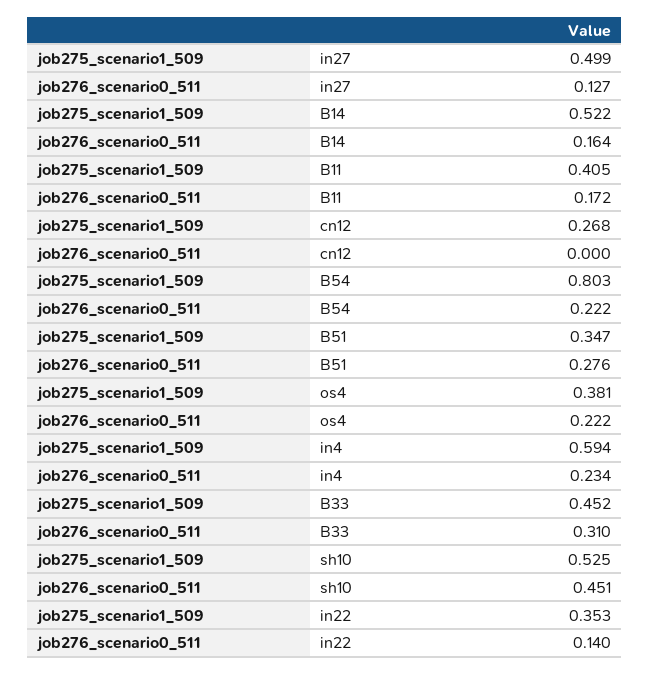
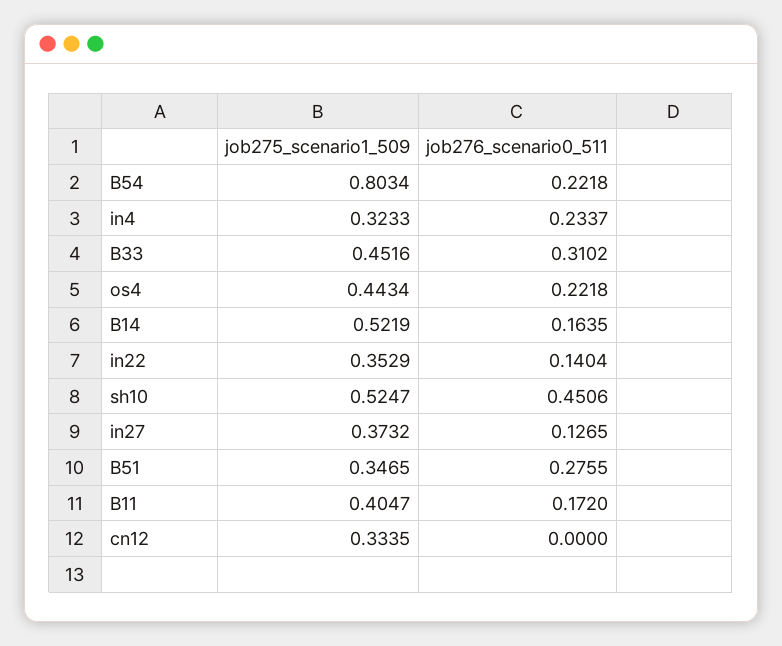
job275_scenario1_509, in27: 0.499 -> 0.3732
job275_scenario1_509, cn12: 0.268 -> 0.3335
job275_scenario1_509, os4: 0.381 -> 0.4434
job275_scenario1_509, in4: 0.594 -> 0.3233

